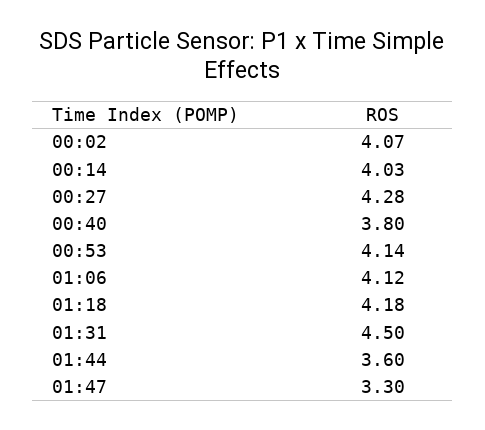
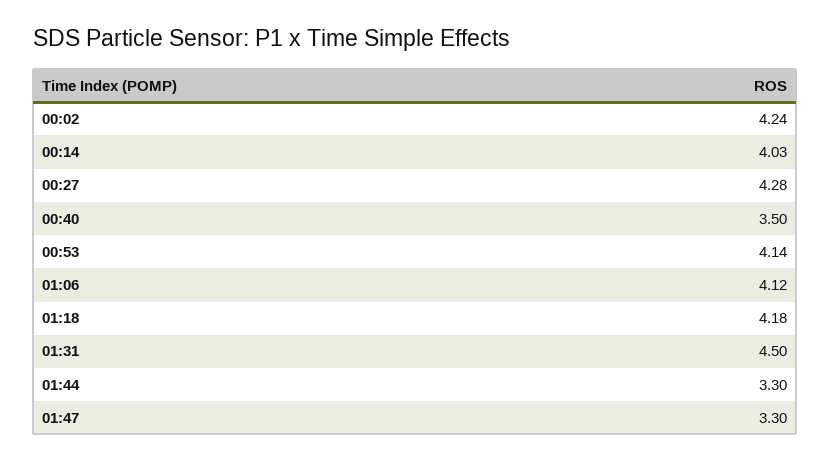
00:02: 4.07 -> 4.24
00:40: 3.8 -> 3.5
01:44: 3.6 -> 3.3

